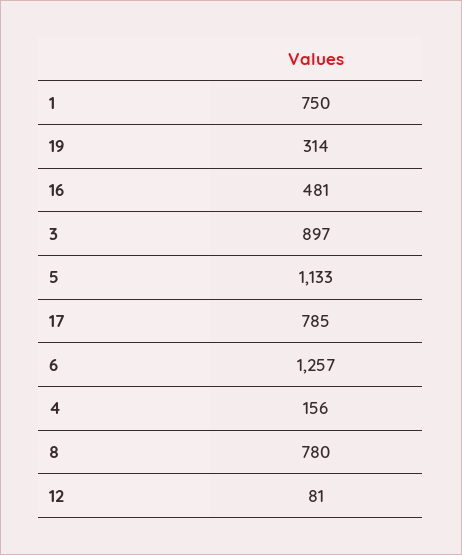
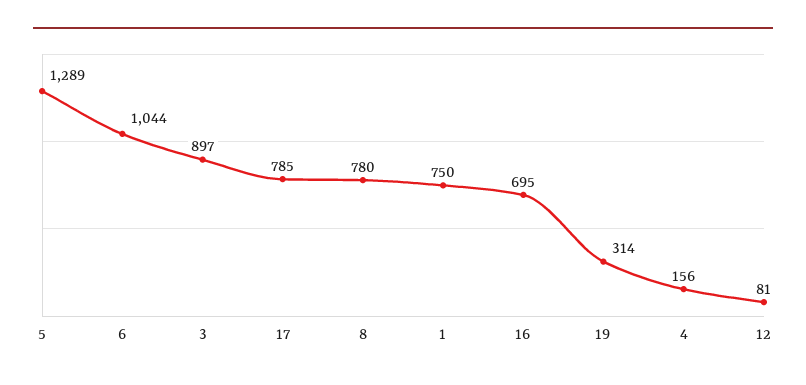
16: 481 -> 695
5: 1133 -> 1289
6: 1257 -> 1044

